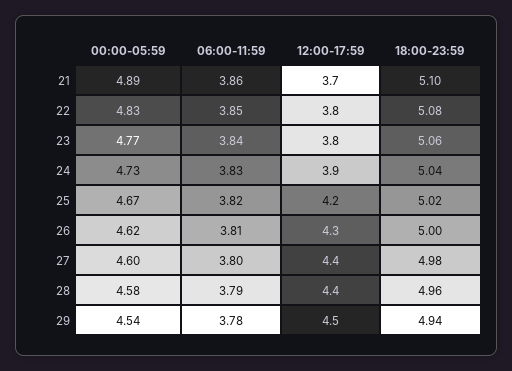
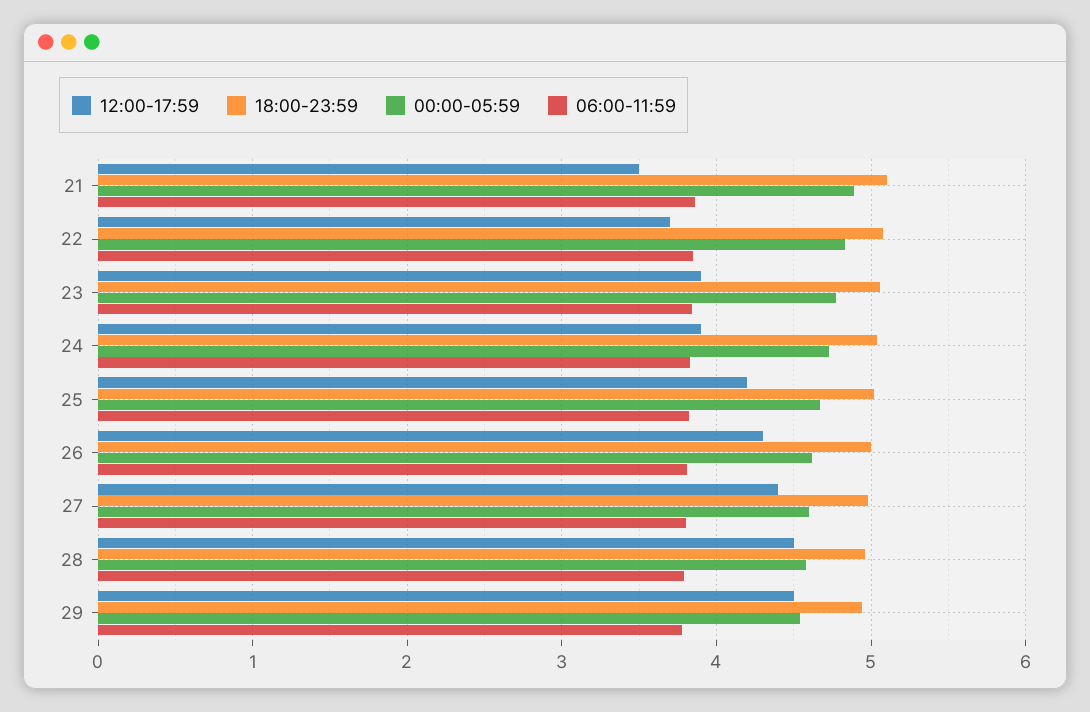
12:00-17:59, 21: 3.7 -> 3.5
12:00-17:59, 22: 3.8 -> 3.7
12:00-17:59, 23: 3.8 -> 3.9
12:00-17:59, 28: 4.4 -> 4.5

